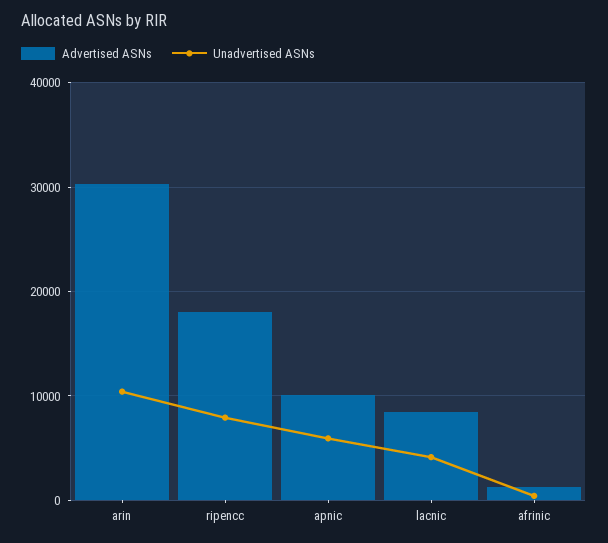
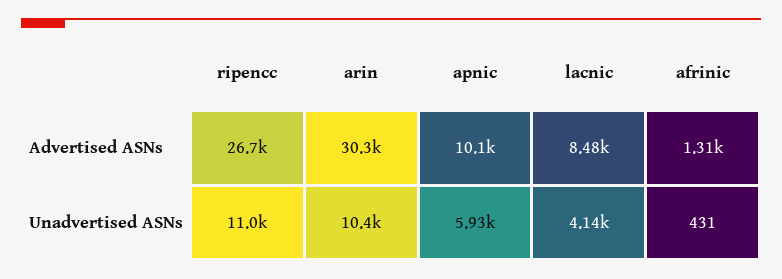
Advertised ASNs, ripencc: 18000 -> 26700
Unadvertised ASNs, ripencc: 8000 -> 11000

